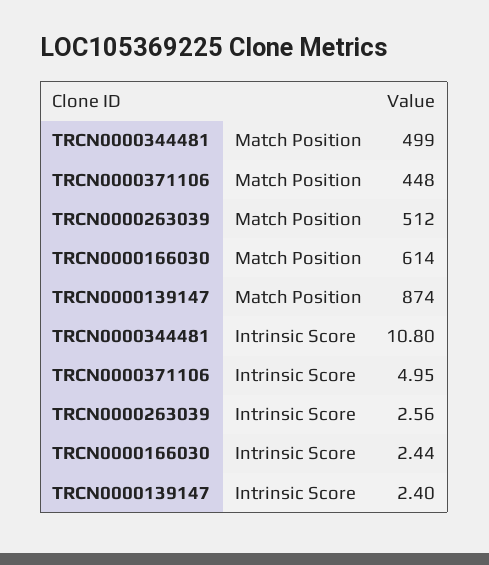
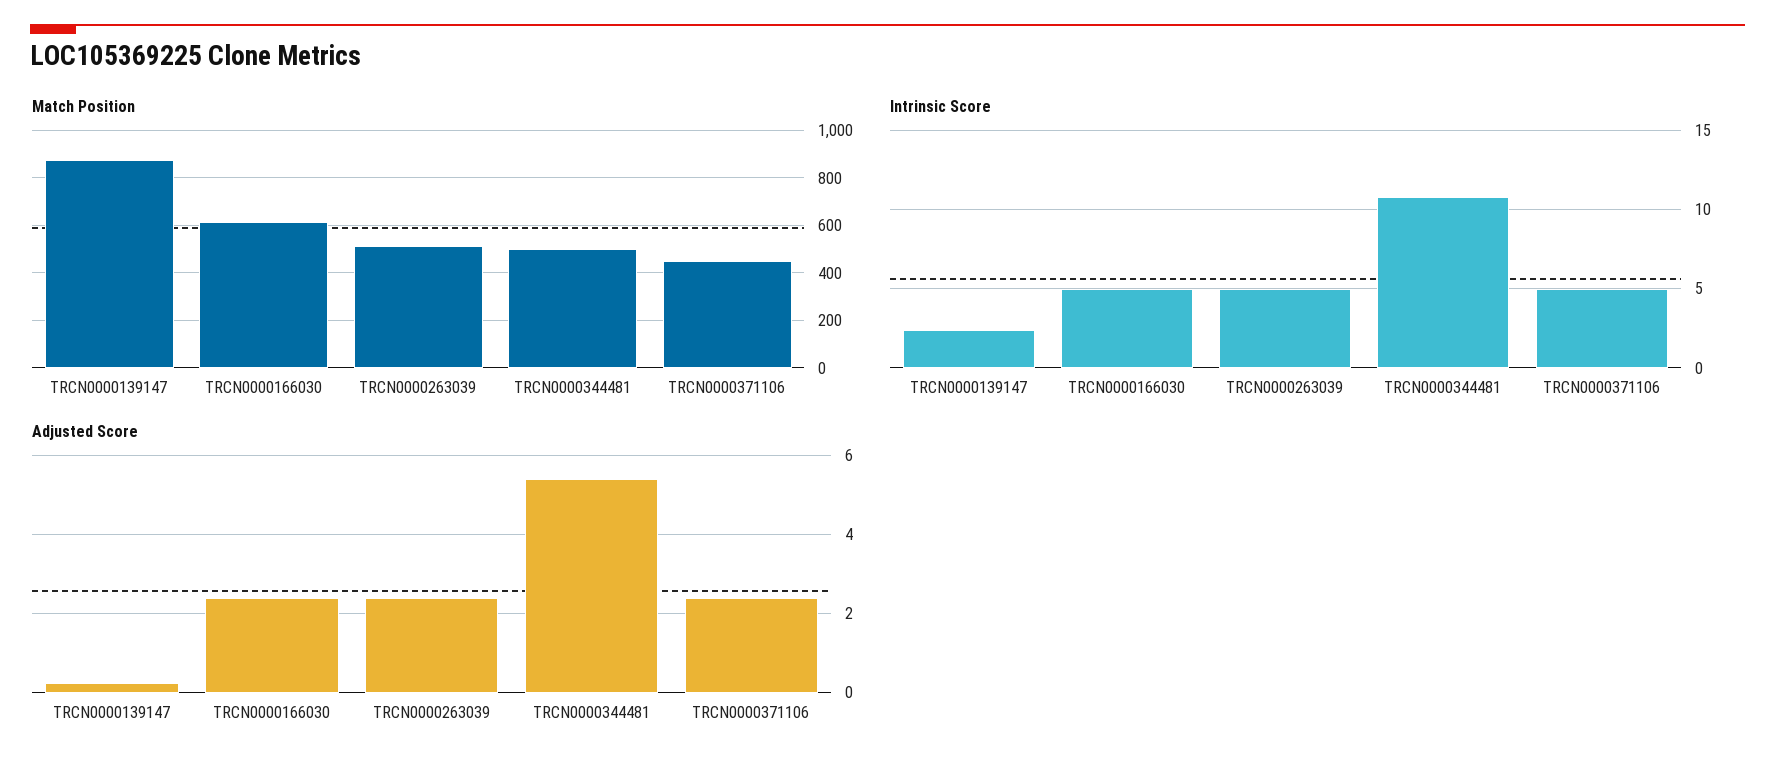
Intrinsic Score, TRCN0000263039: 2.56 -> 5
Intrinsic Score, TRCN0000166030: 2.44 -> 5
Adjusted Score, TRCN0000139147: none -> 0.2
Adjusted Score, TRCN0000166030: none -> 2.4
Adjusted Score, TRCN0000263039: none -> 2.4
Adjusted Score, TRCN0000344481: none -> 5.4
Adjusted Score, TRCN0000371106: none -> 2.4

